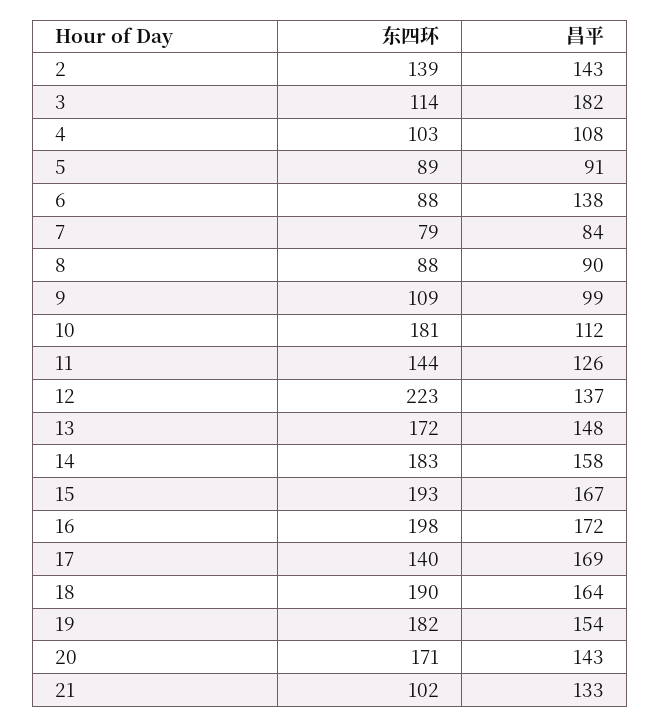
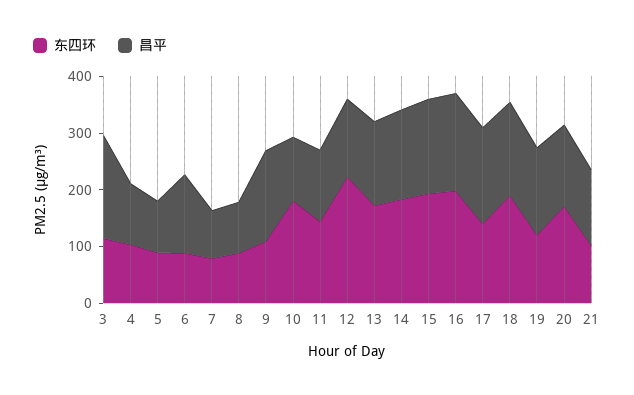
东四环, 2: 139 -> none
昌平, 2: 143 -> none
昌平, 9: 99 -> 160
东四环, 19: 182 -> 120

